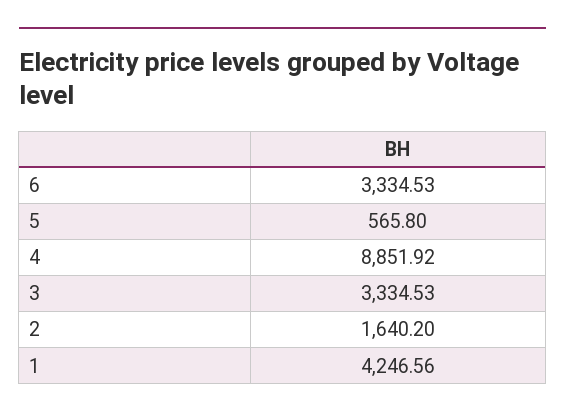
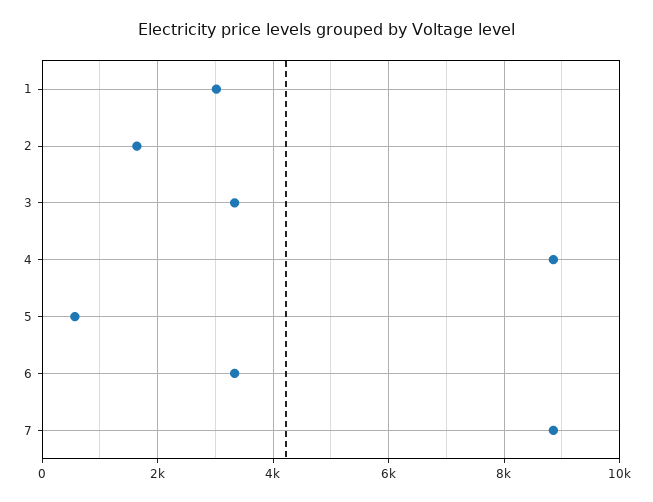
1: 4246.56 -> 3000
7: none -> 8800

